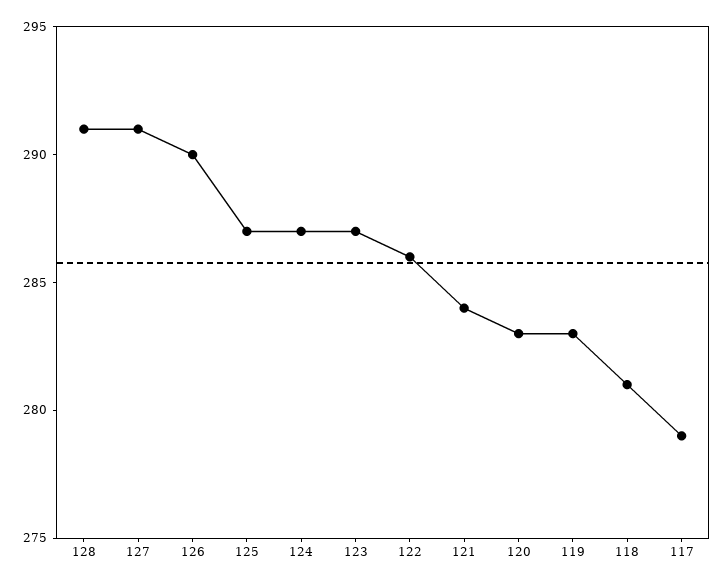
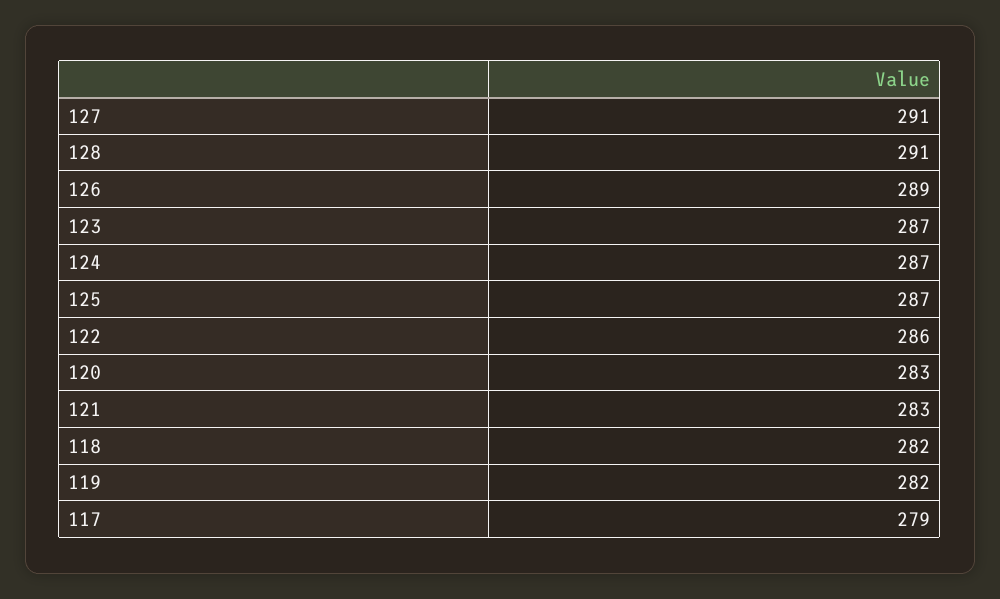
126: 290 -> 289
121: 284 -> 283
119: 283 -> 282
118: 281 -> 282

